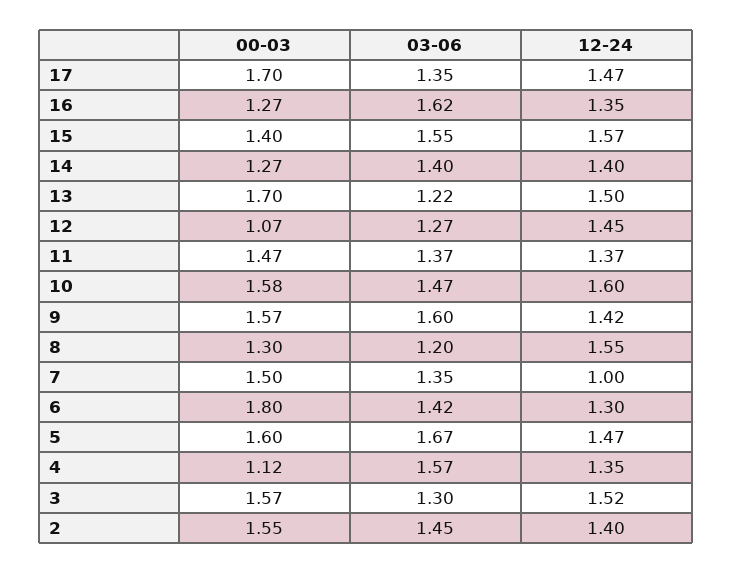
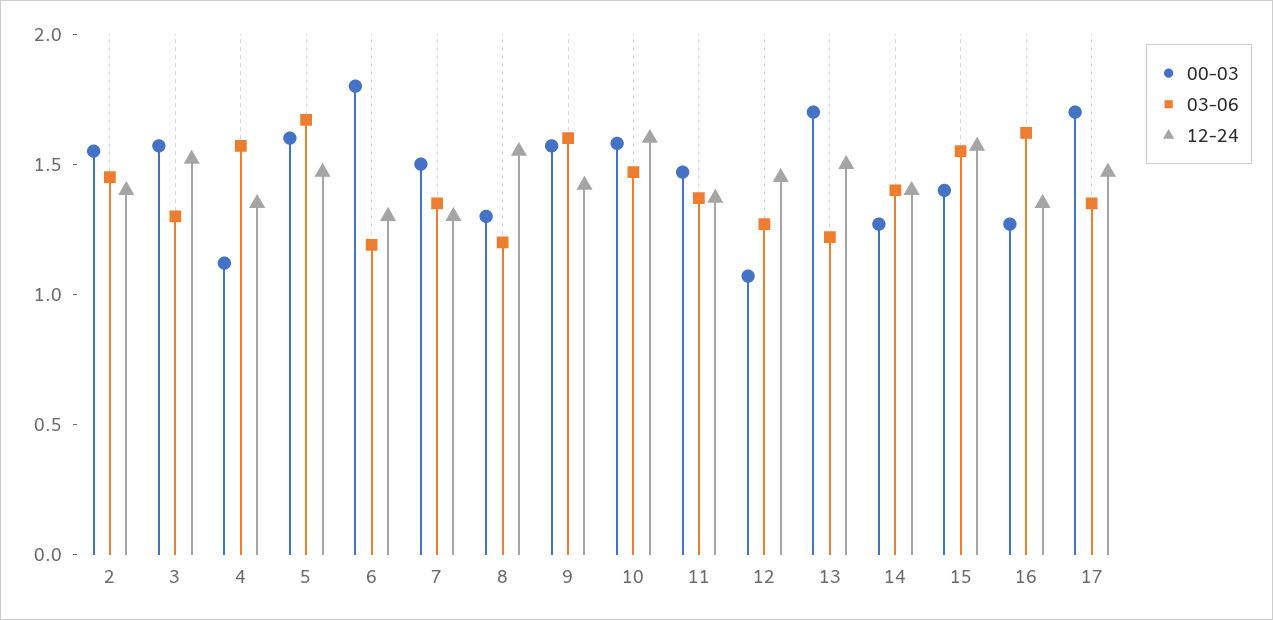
12-24, 7: 1 -> 1.3
03-06, 6: 1.42 -> 1.2

